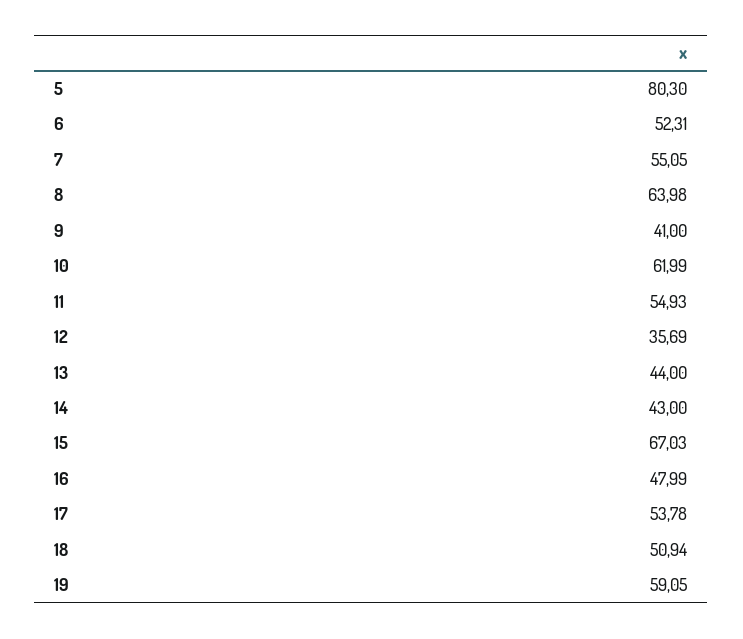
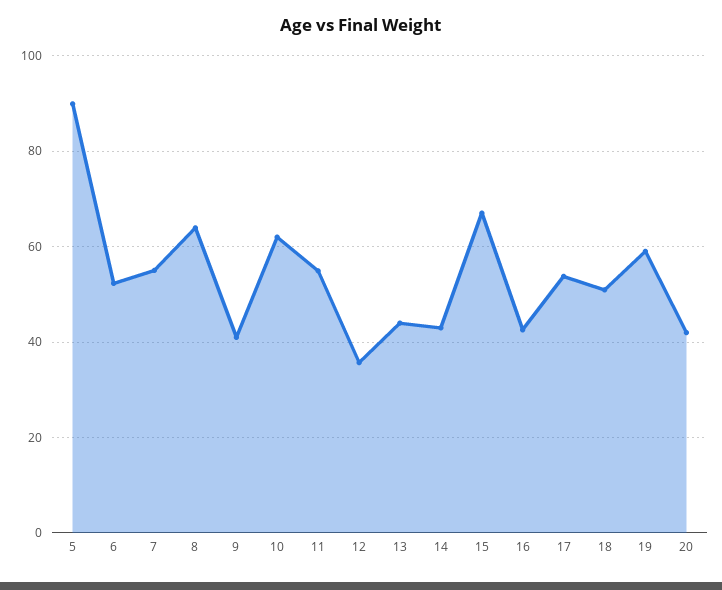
5: 80.3 -> 90
16: 47.99 -> 42
20: none -> 42

